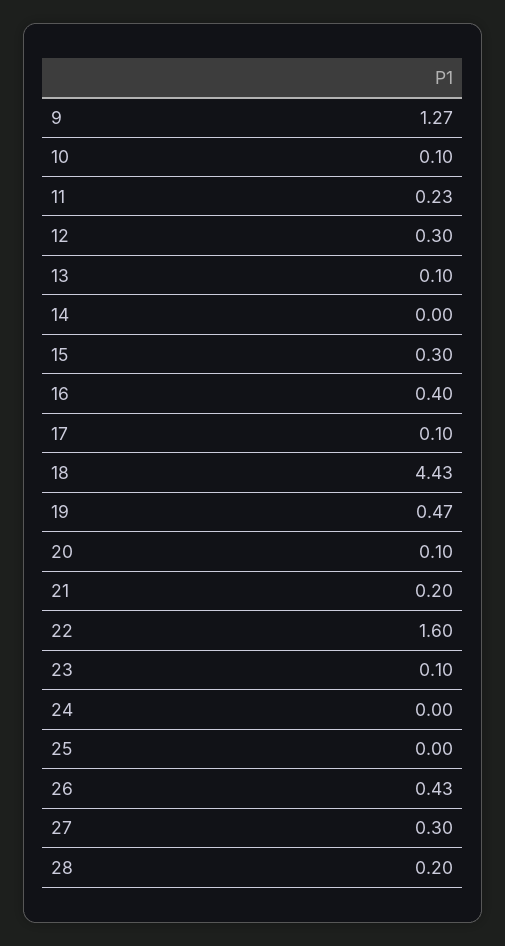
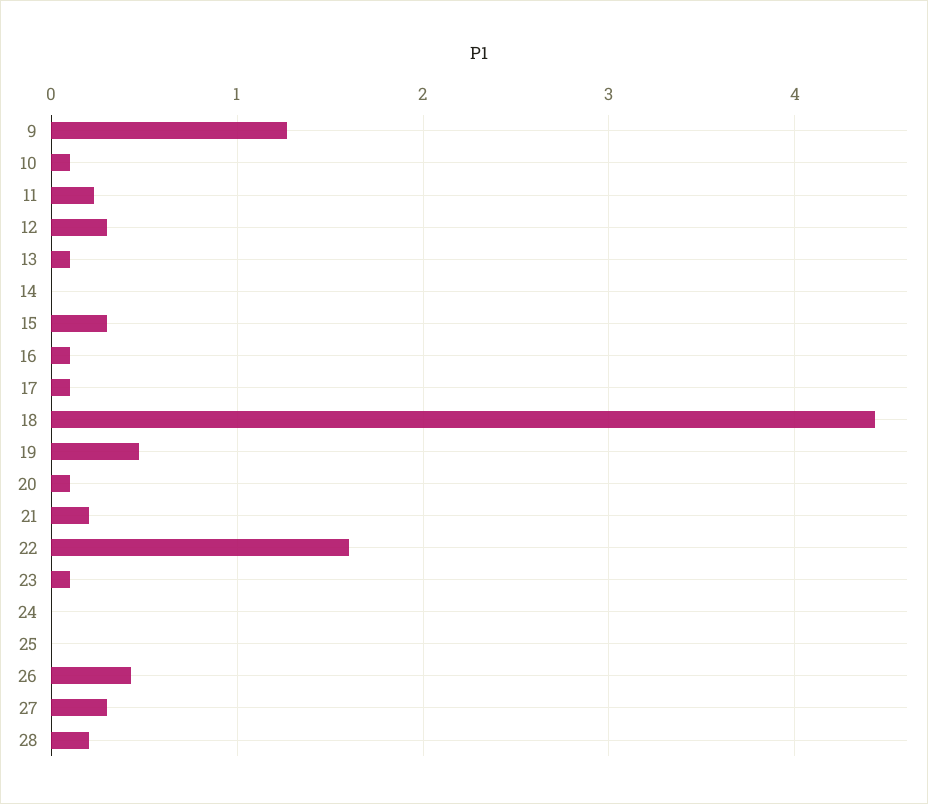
16: 0.4 -> 0.1

